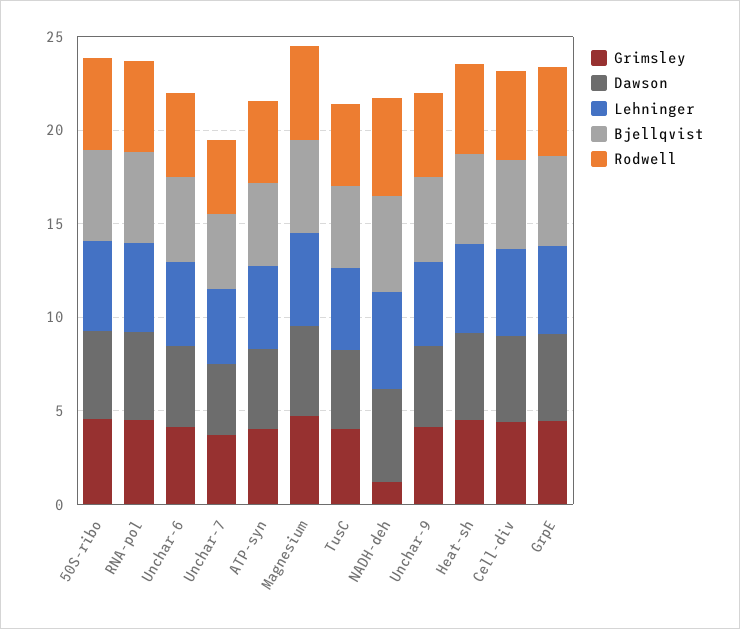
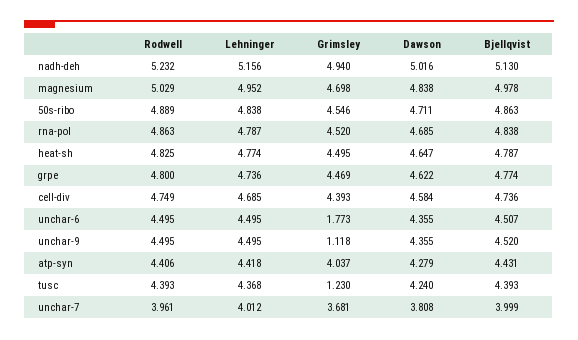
Grimsley, Unchar-6: 4 -> 1.773
Grimsley, TusC: 4 -> 1.23
Grimsley, NADH-deh: 1 -> 4.94
Grimsley, Unchar-9: 4 -> 1.118

